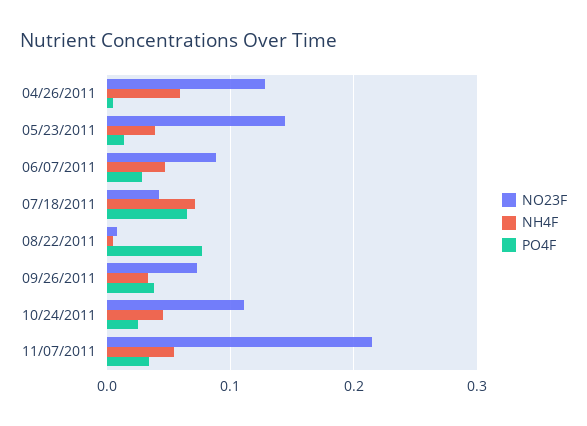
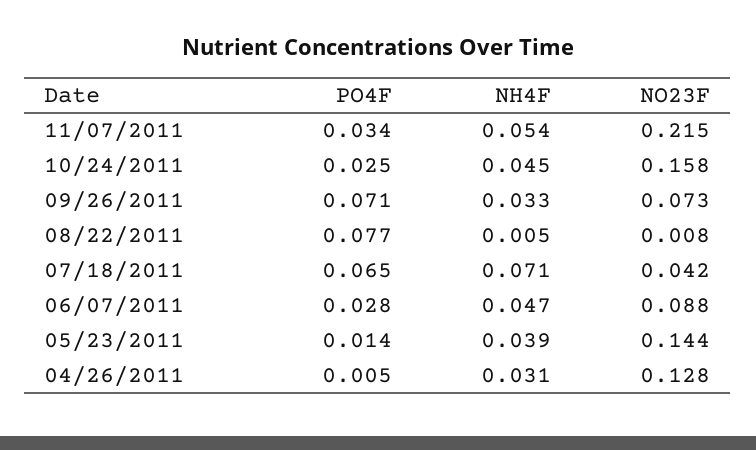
NH4F, 04/26/2011: 0.06 -> 0.031
PO4F, 09/26/2011: 0.04 -> 0.071
NO23F, 10/24/2011: 0.11 -> 0.158

